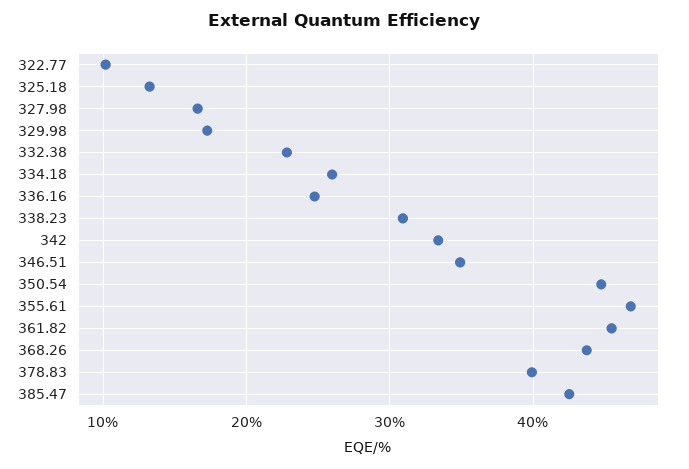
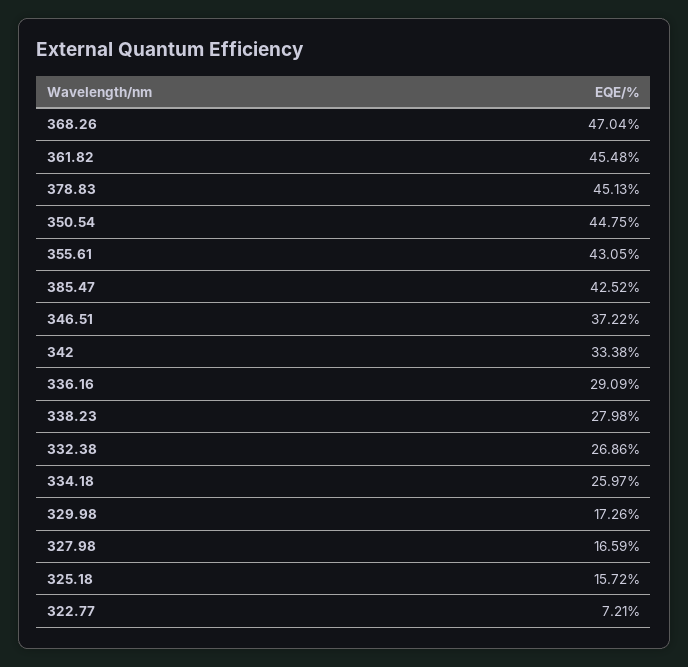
322.77: 10 -> 7.21
325.18: 13 -> 15.72
332.38: 23 -> 26.86
336.16: 25 -> 29.09
338.23: 31 -> 27.98
346.51: 35 -> 37.22
355.61: 47 -> 43.05
368.26: 44 -> 47.04
378.83: 40 -> 45.13

